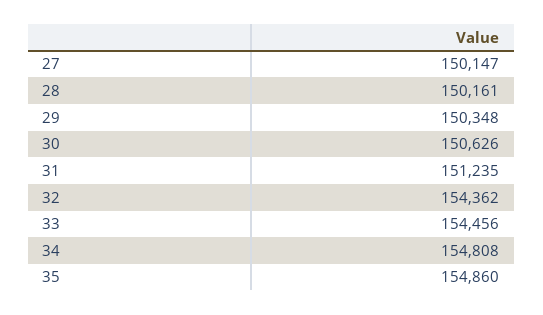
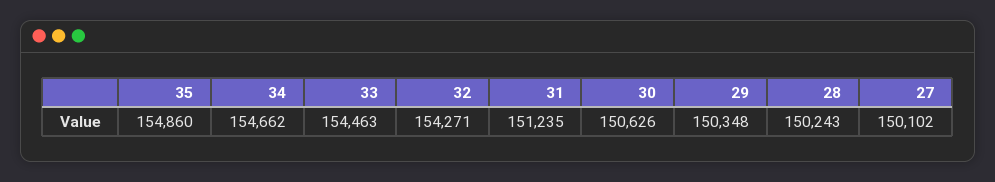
27: 150147 -> 150102
28: 150161 -> 150243
32: 154362 -> 154271
33: 154456 -> 154463
34: 154808 -> 154662

